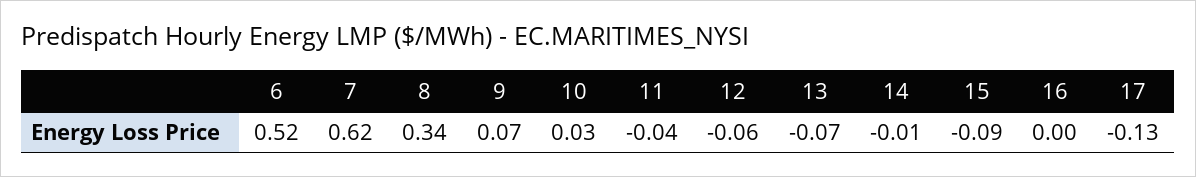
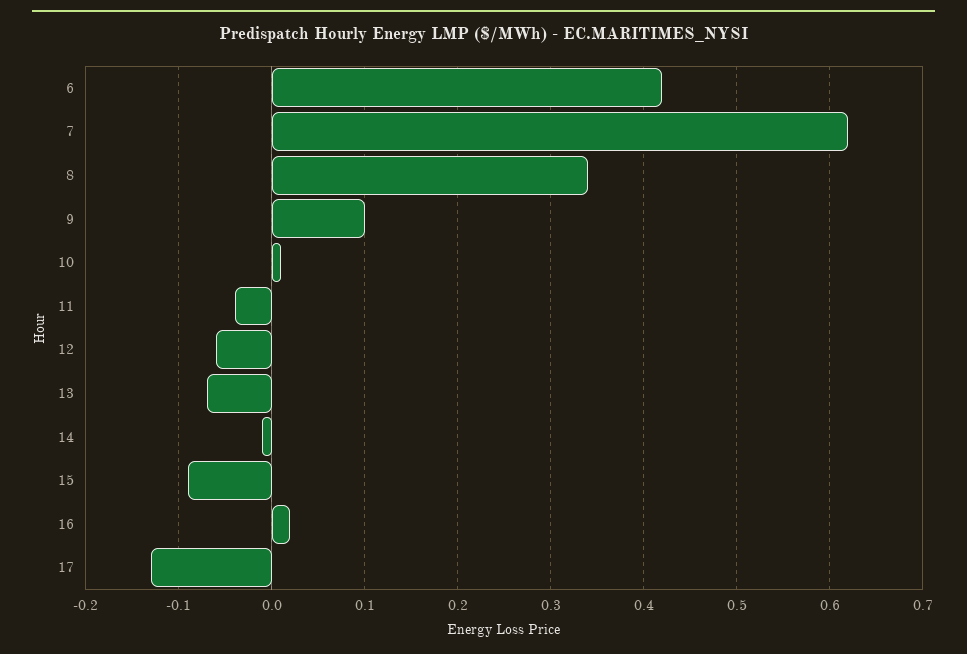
6: 0.52 -> 0.42
9: 0.07 -> 0.1
10: 0.03 -> 0.01
16: 0 -> 0.02

